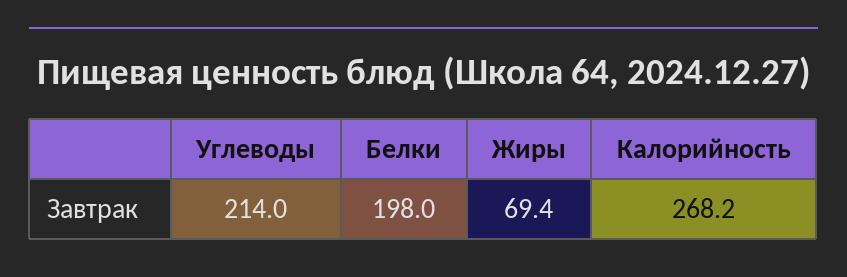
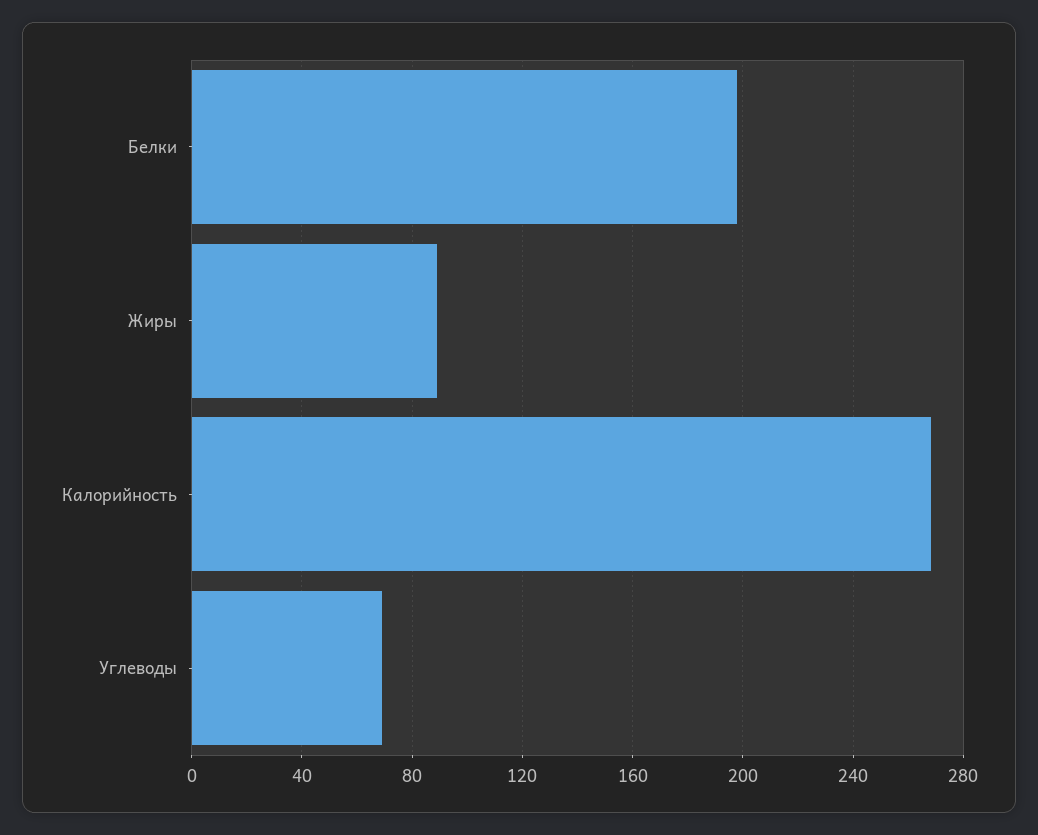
Углеводы: 214 -> 70
Жиры: 69.4 -> 90

